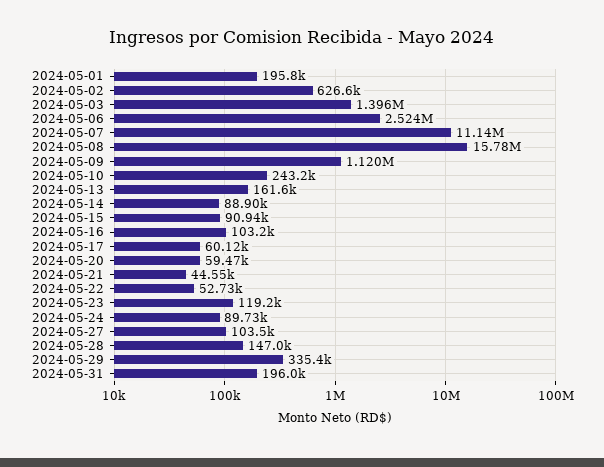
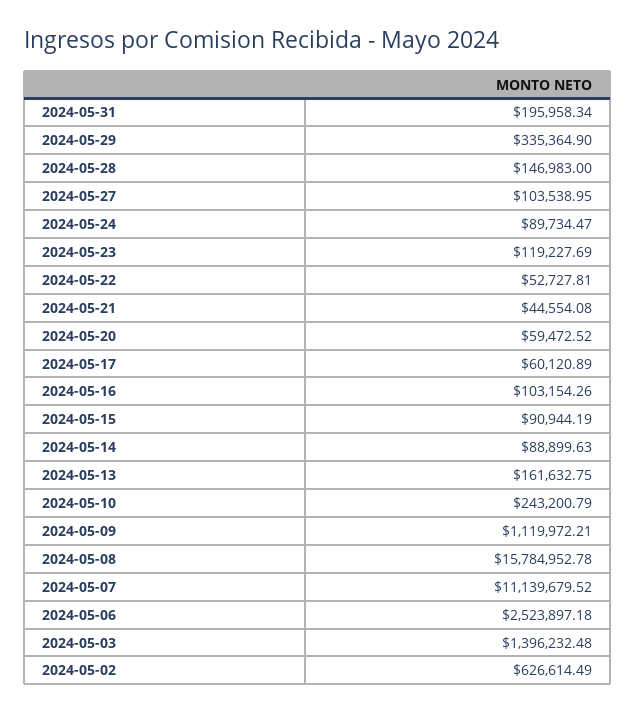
2024-05-01: 195800 -> none

